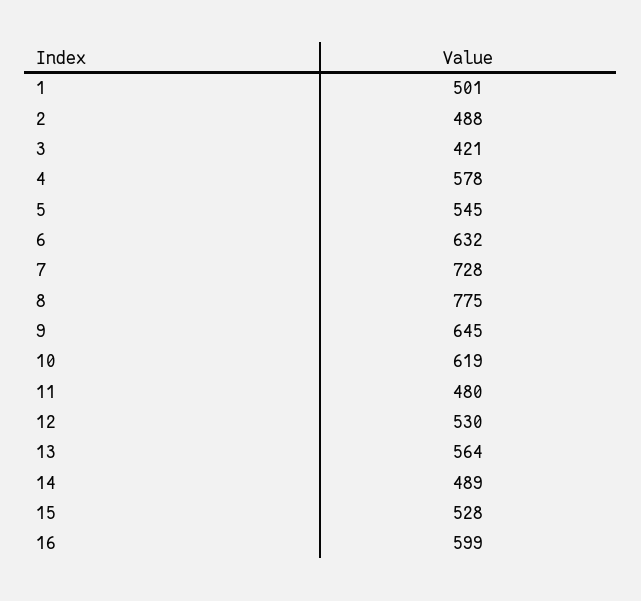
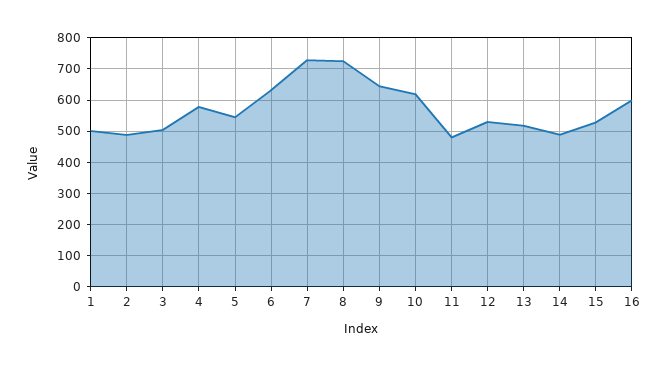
3: 421 -> 500
8: 775 -> 720
13: 564 -> 520

